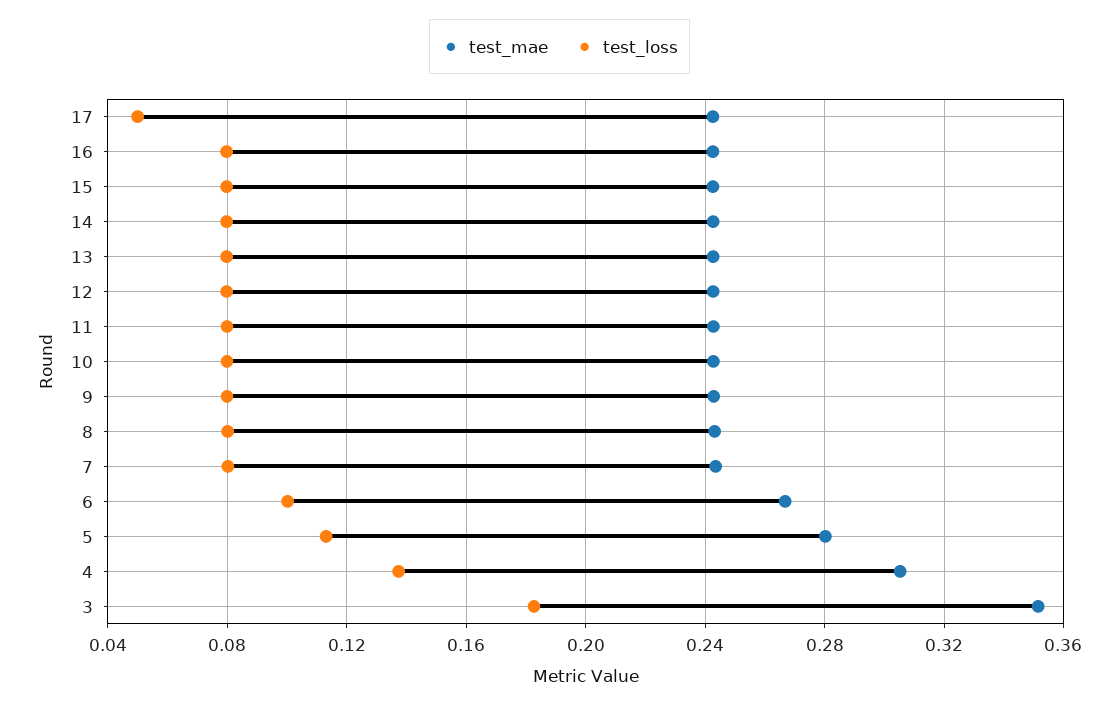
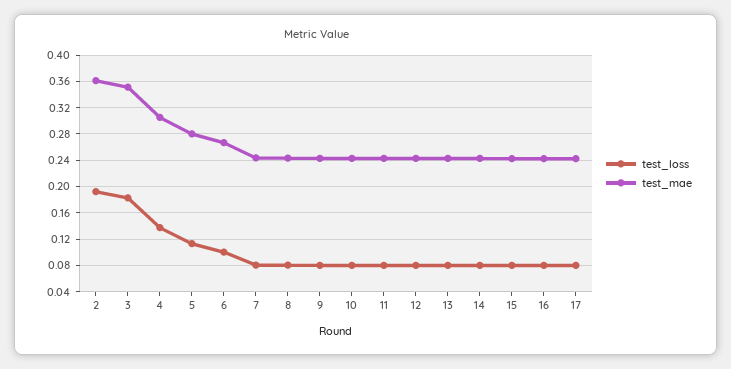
test_loss, 17: 0.05 -> 0.08
test_loss, 2: none -> 0.19
test_mae, 2: none -> 0.36

